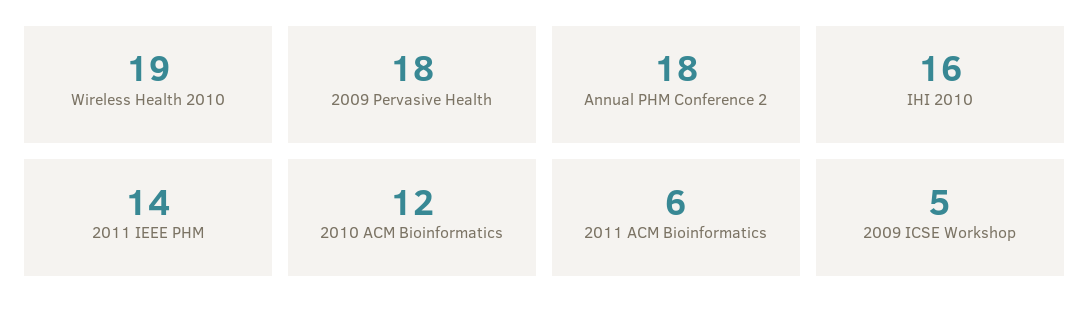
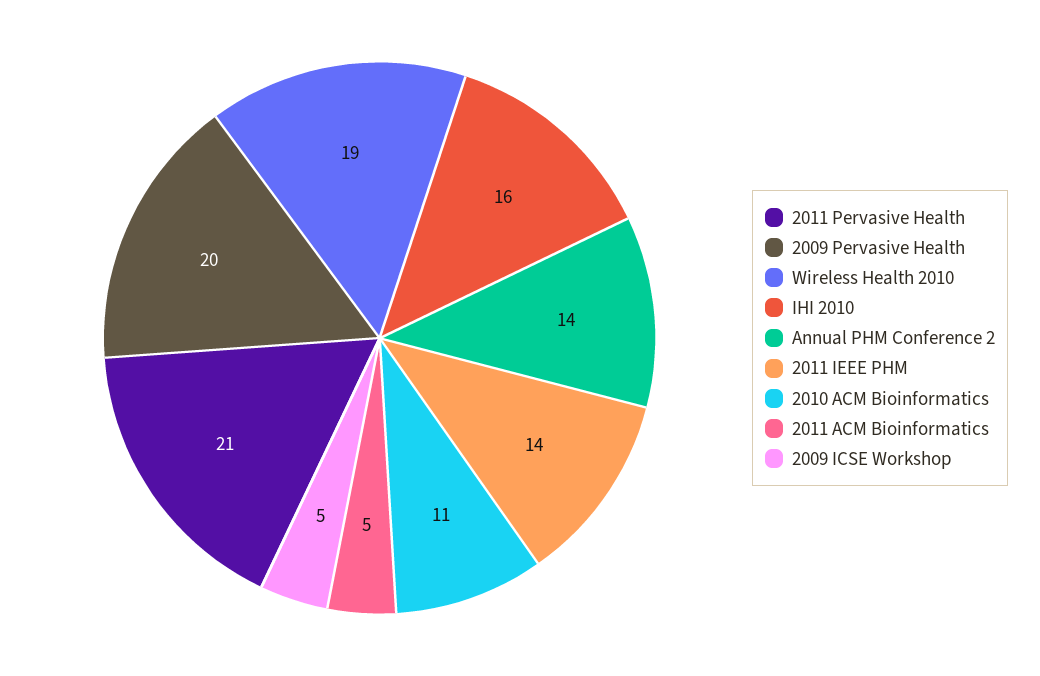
2009 Pervasive Health: 18 -> 20
Annual PHM Conference 2: 18 -> 14
2010 ACM Bioinformatics: 12 -> 11
2011 ACM Bioinformatics: 6 -> 5
2011 Pervasive Health: none -> 21

